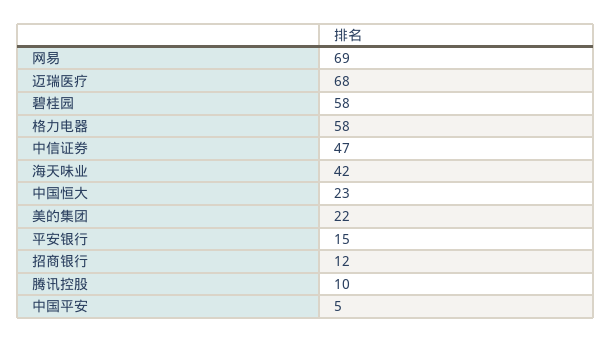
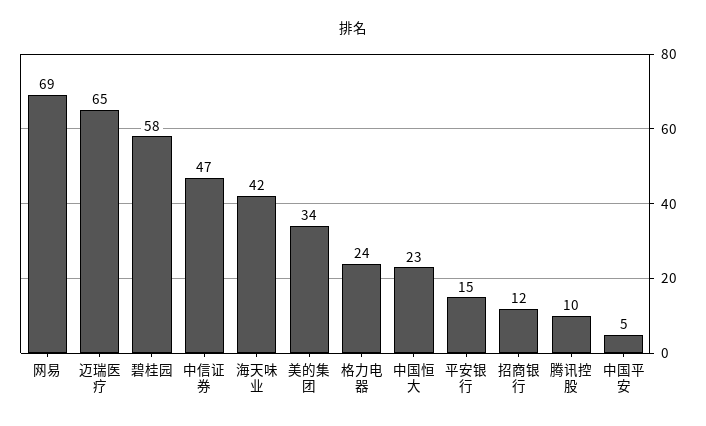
迈瑞医疗: 68 -> 65
格力电器: 58 -> 24
美的集团: 22 -> 34

